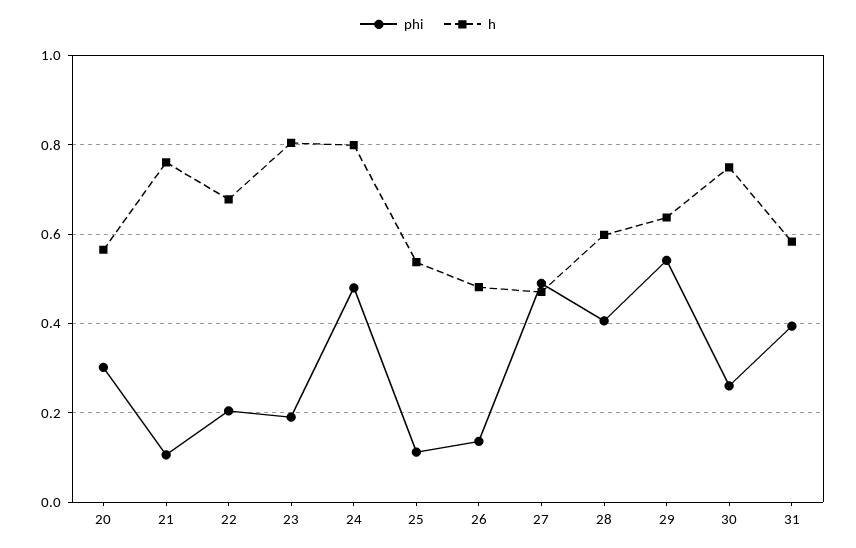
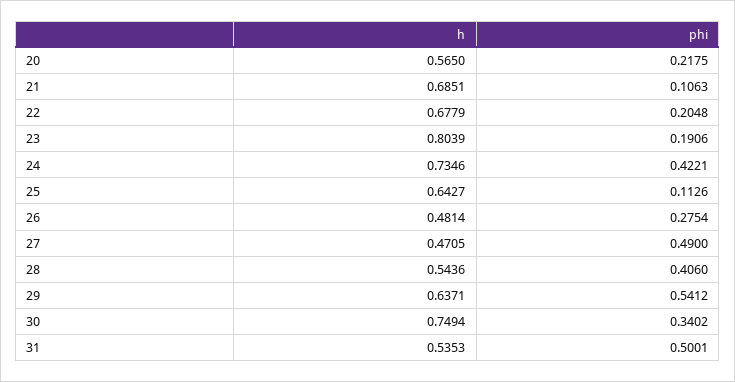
phi, 20: 0.3 -> 0.2175
h, 21: 0.76 -> 0.6851
phi, 24: 0.48 -> 0.4221
h, 24: 0.8 -> 0.7346
h, 25: 0.54 -> 0.6427
phi, 26: 0.14 -> 0.2754
h, 28: 0.6 -> 0.5436
phi, 30: 0.26 -> 0.3402
phi, 31: 0.4 -> 0.5001
h, 31: 0.58 -> 0.5353

